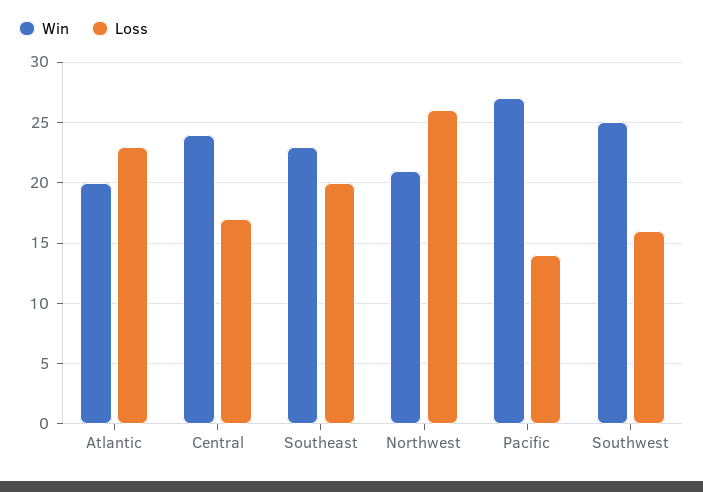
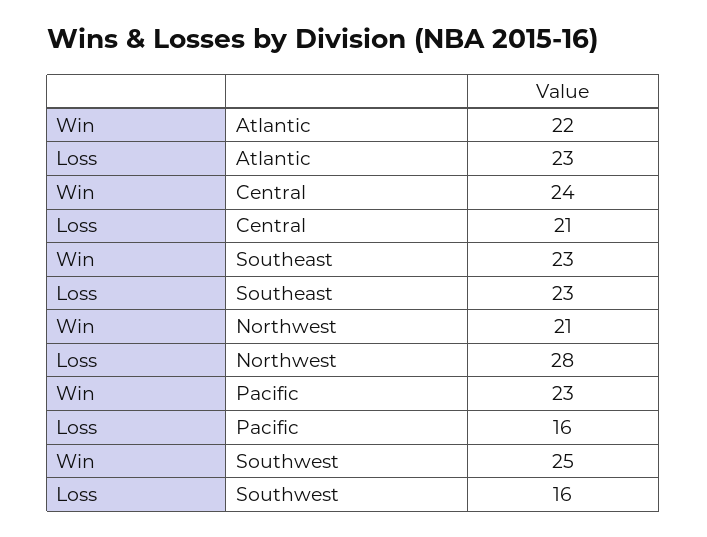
Win, Atlantic: 20 -> 22
Loss, Central: 17 -> 21
Loss, Southeast: 20 -> 23
Loss, Northwest: 26 -> 28
Win, Pacific: 27 -> 23
Loss, Pacific: 14 -> 16

